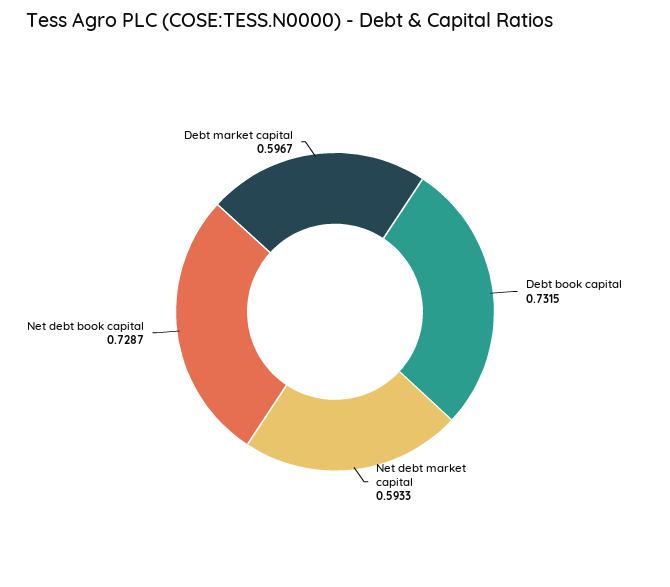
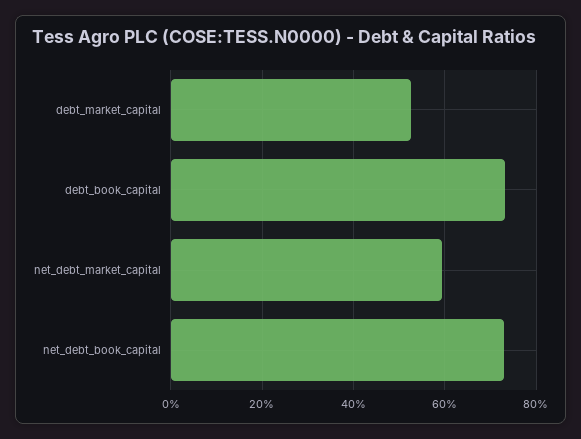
Debt market capital: 0.5967 -> 0.52

